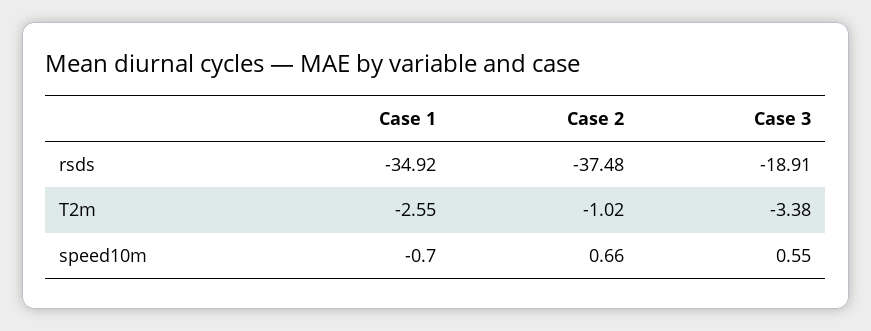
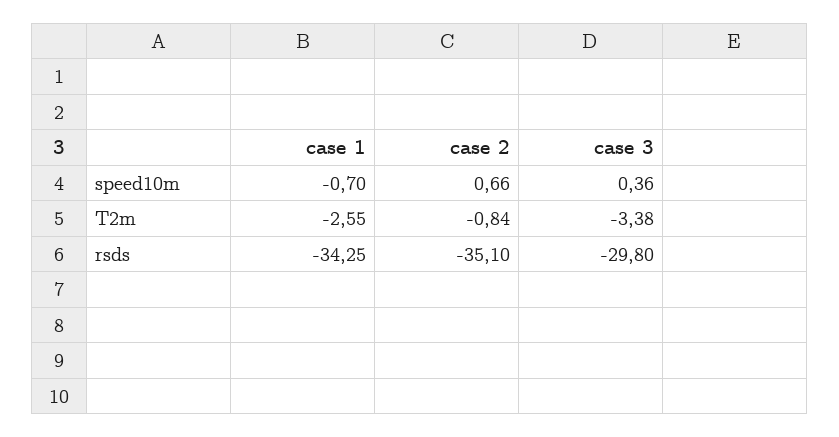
Case 1, rsds: -34.92 -> -34.25
Case 2, rsds: -37.48 -> -35.1
Case 3, rsds: -18.91 -> -29.8
Case 2, T2m: -1.02 -> -0.84
Case 3, speed10m: 0.55 -> 0.36

